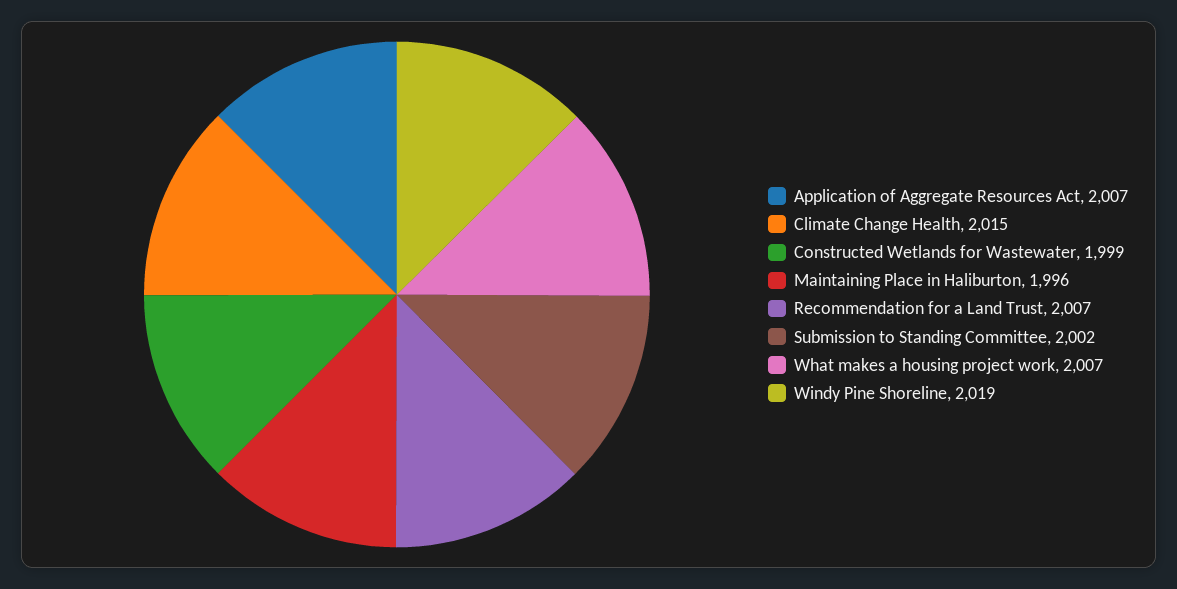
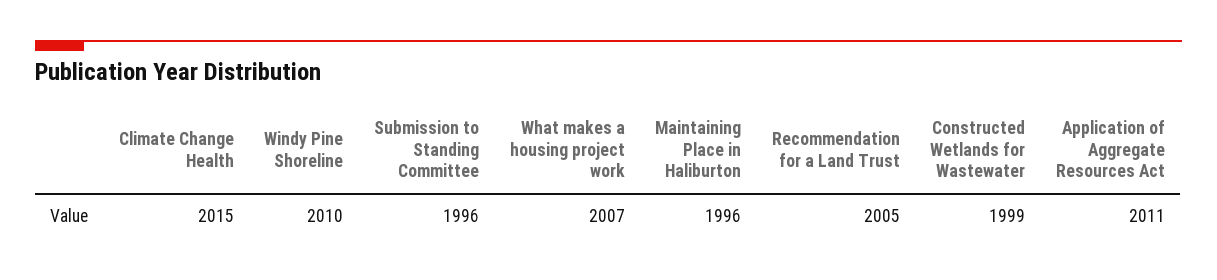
Application of Aggregate Resources Act: 2007 -> 2011
Recommendation for a Land Trust: 2007 -> 2005
Submission to Standing Committee: 2002 -> 1996
Windy Pine Shoreline: 2019 -> 2010

